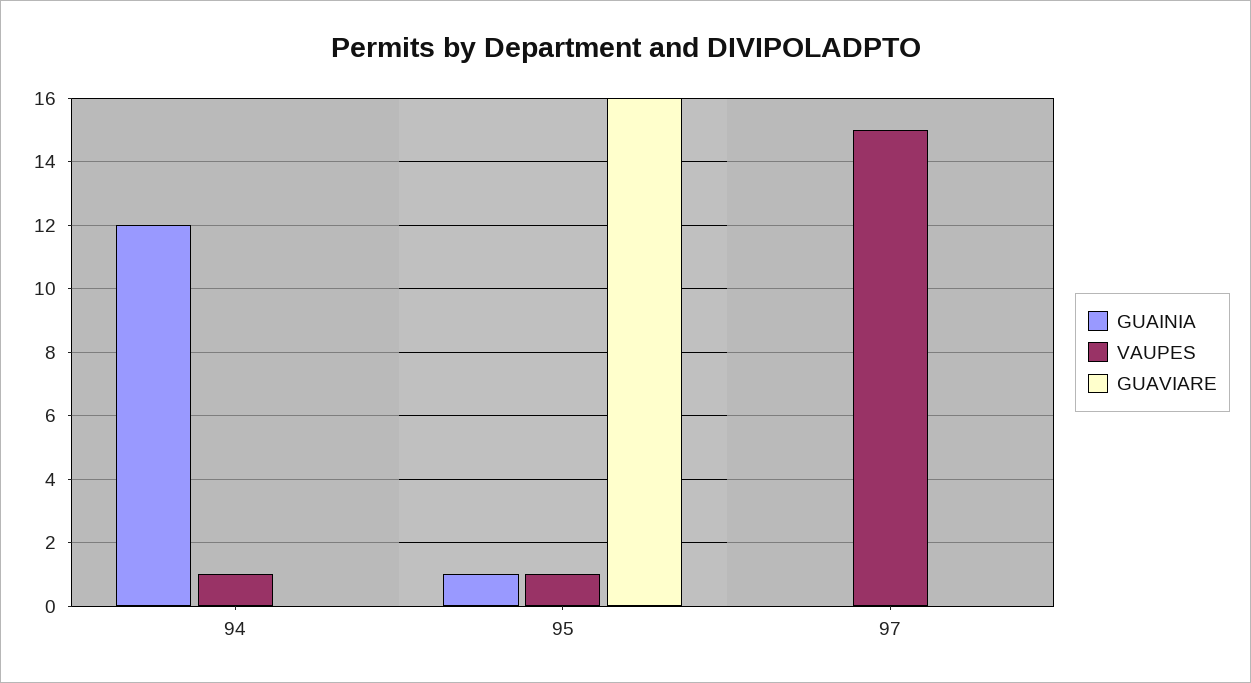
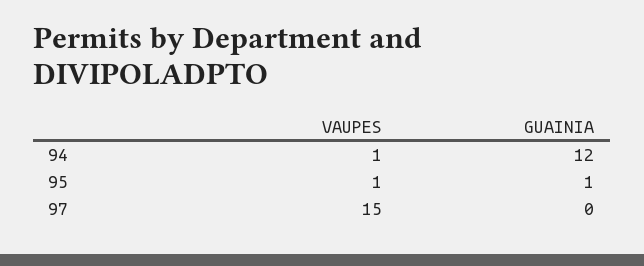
GUAVIARE, 94: 0 -> none
GUAVIARE, 95: 16 -> none
GUAVIARE, 97: 0 -> none

